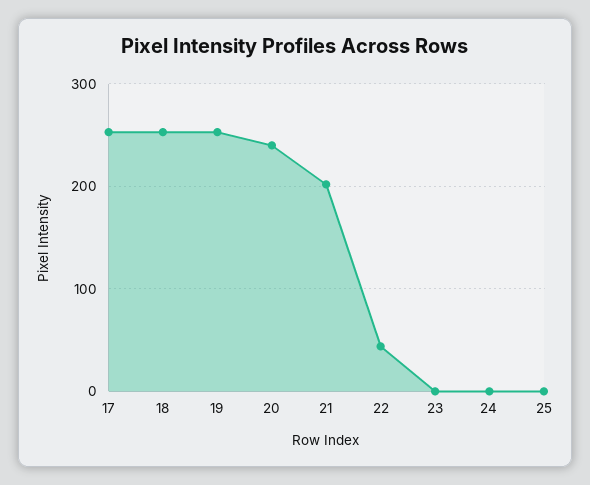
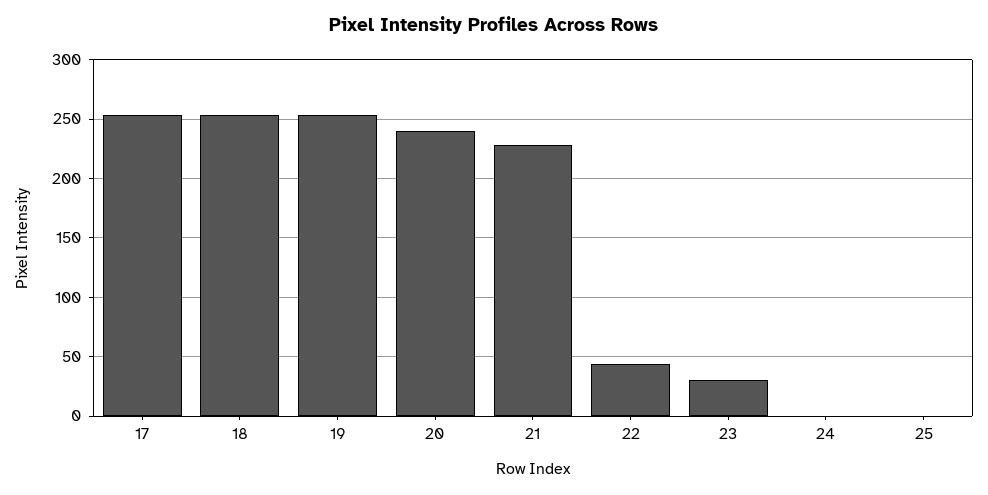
21: 200 -> 230
23: 0 -> 30

